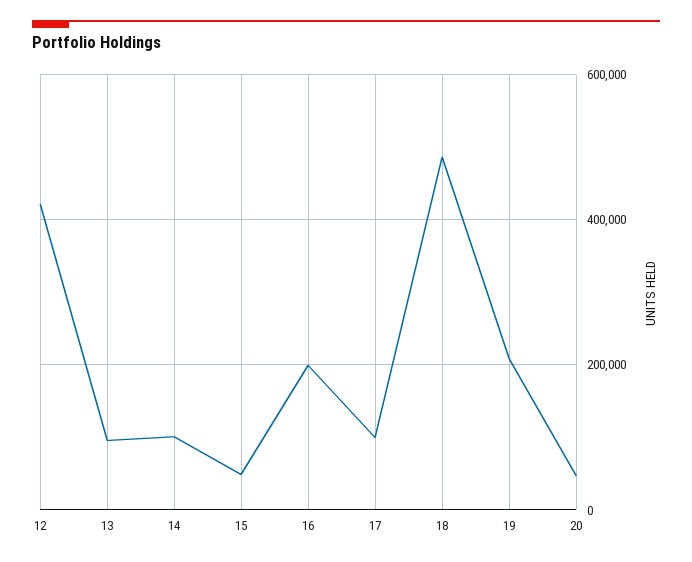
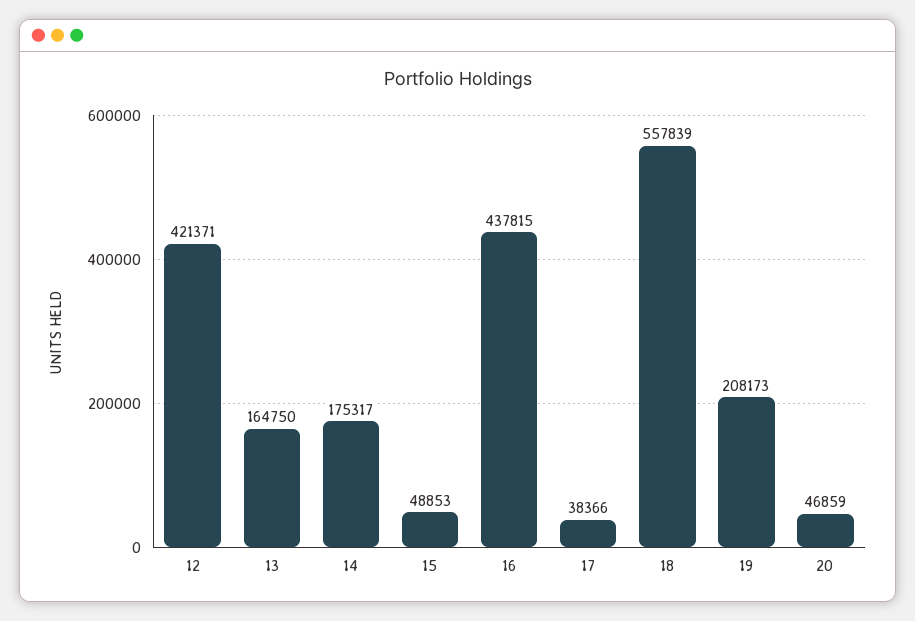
13: 100000 -> 164750
14: 100000 -> 175317
16: 200000 -> 437815
17: 100000 -> 38366
18: 480000 -> 557839

